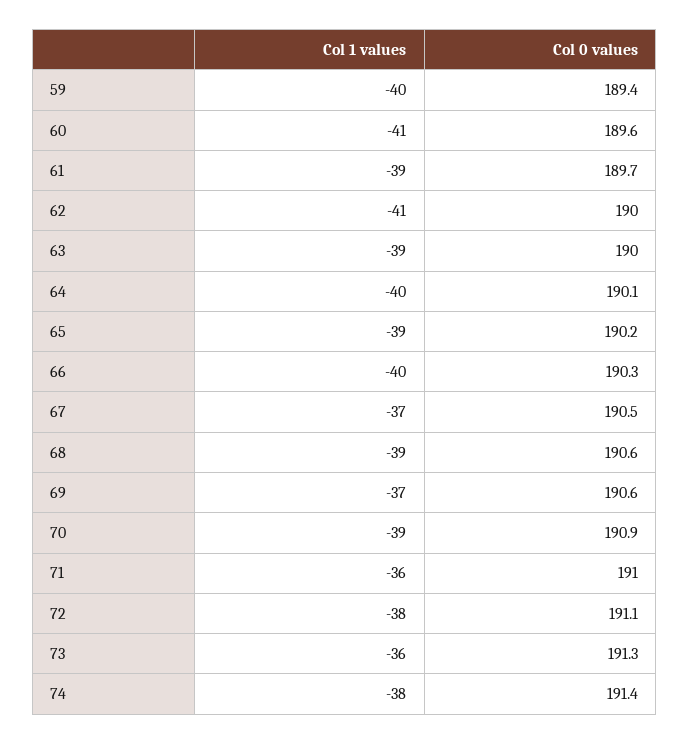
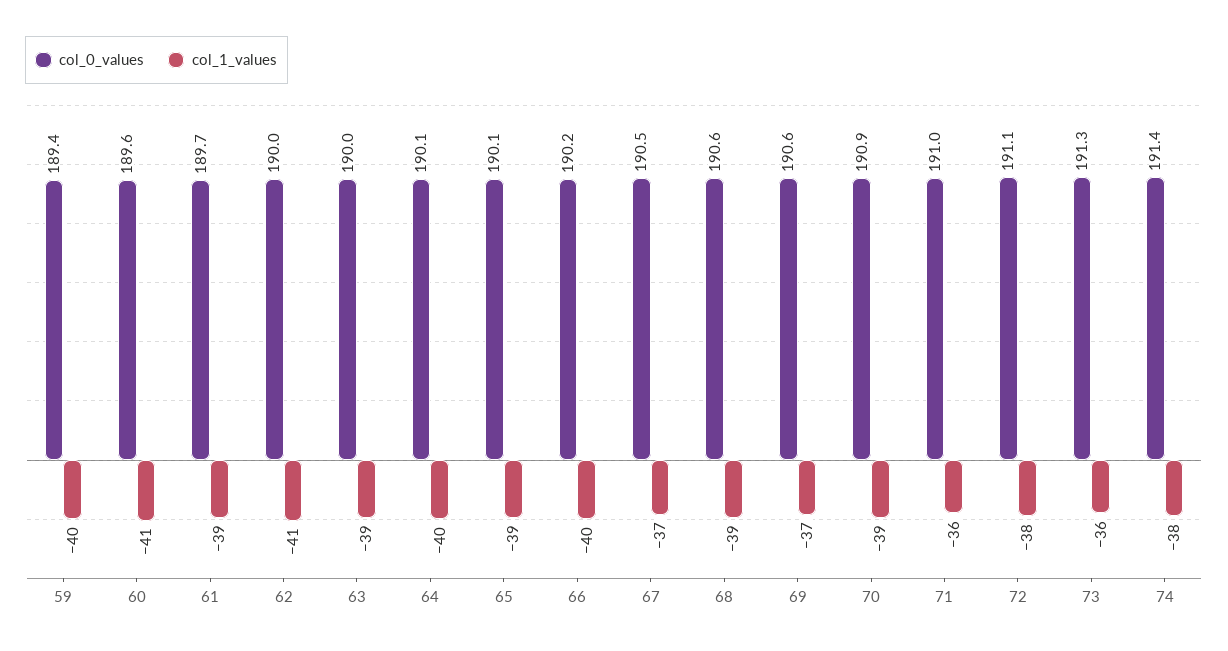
Col 0 values, 65: 190.2 -> 190.1
Col 0 values, 66: 190.3 -> 190.2

